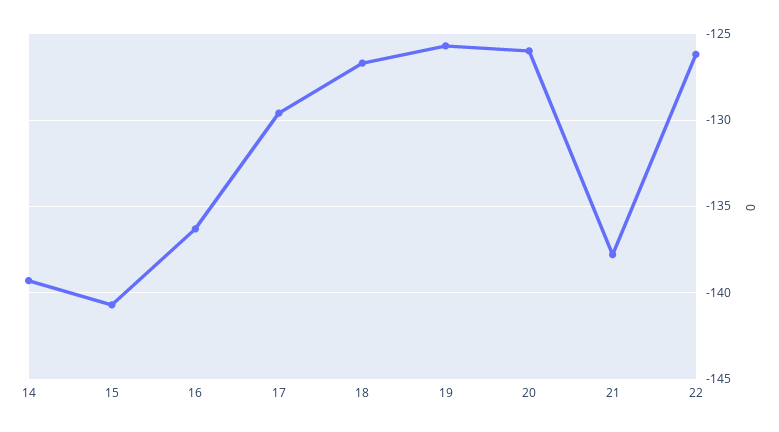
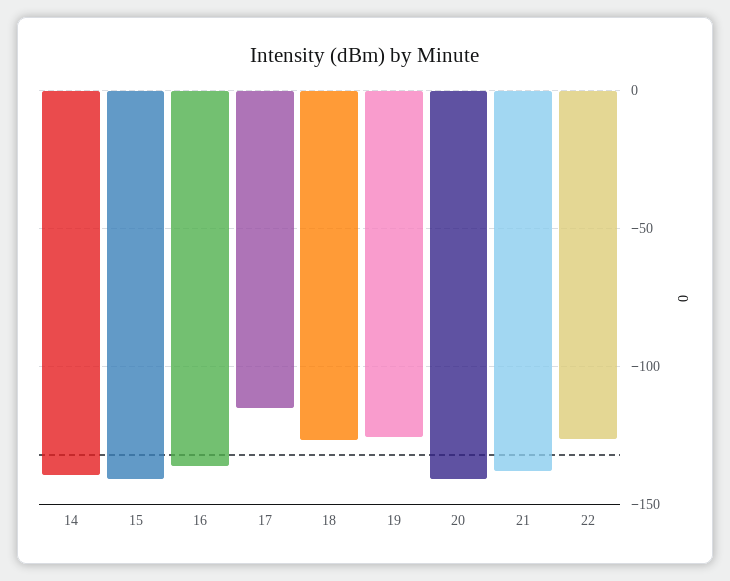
17: -129.5 -> -115
20: -126 -> -140

